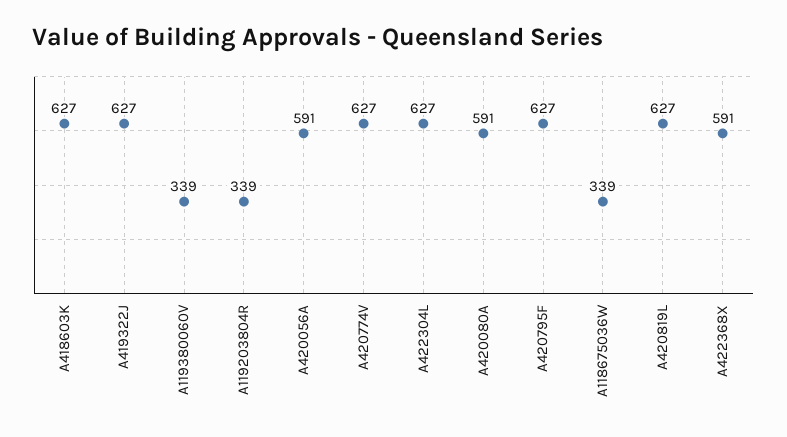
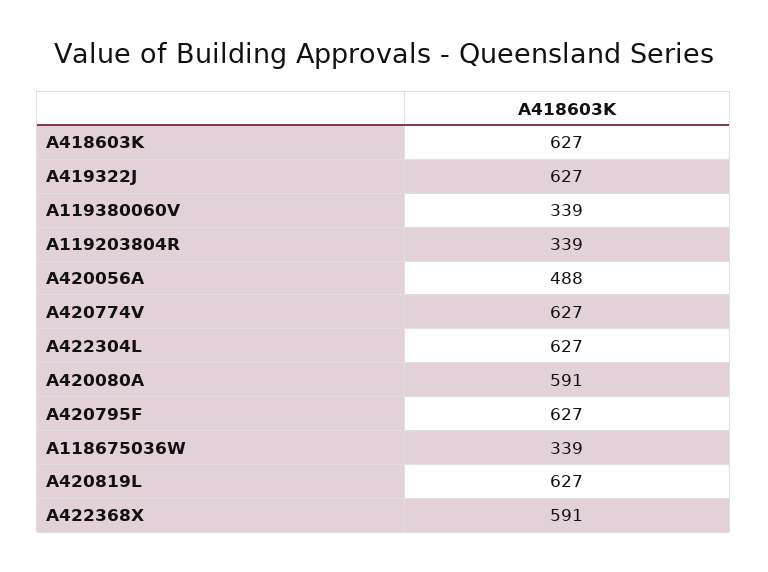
A420056A: 591 -> 488

